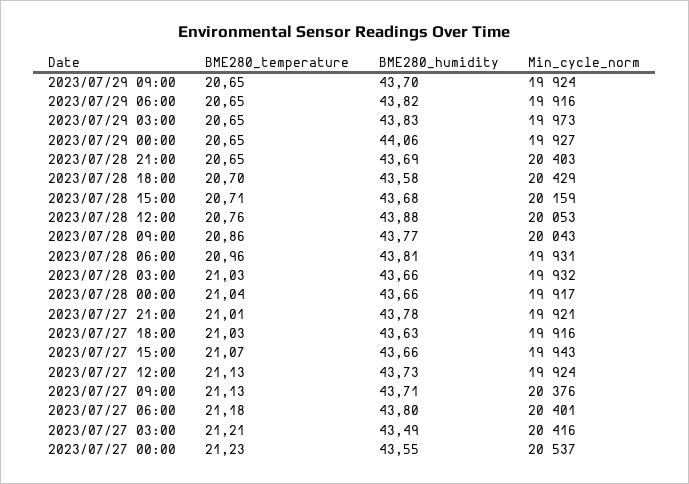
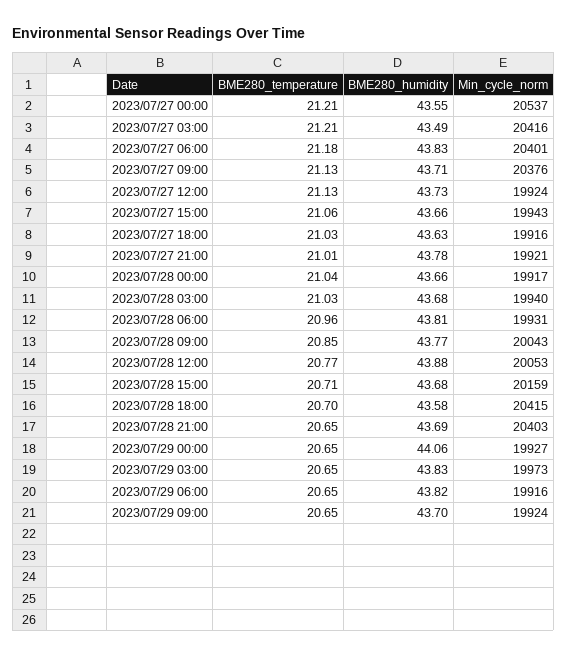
Min_cycle_norm, 2023/07/28 18:00: 20429 -> 20415
BME280_temperature, 2023/07/28 12:00: 20.76 -> 20.77
BME280_temperature, 2023/07/28 09:00: 20.86 -> 20.85
BME280_humidity, 2023/07/28 03:00: 43.66 -> 43.68
Min_cycle_norm, 2023/07/28 03:00: 19932 -> 19940
BME280_temperature, 2023/07/27 15:00: 21.07 -> 21.06
BME280_humidity, 2023/07/27 06:00: 43.8 -> 43.83
BME280_temperature, 2023/07/27 00:00: 21.23 -> 21.21

